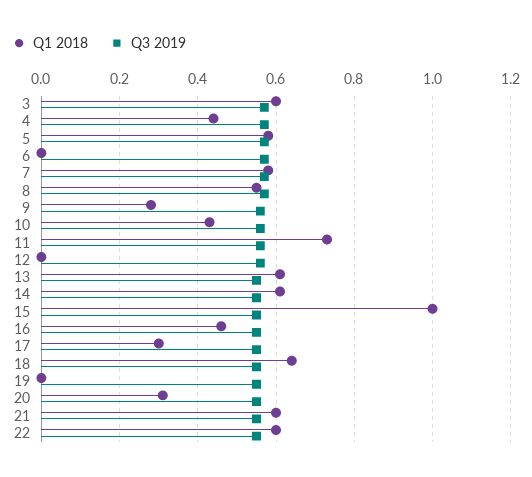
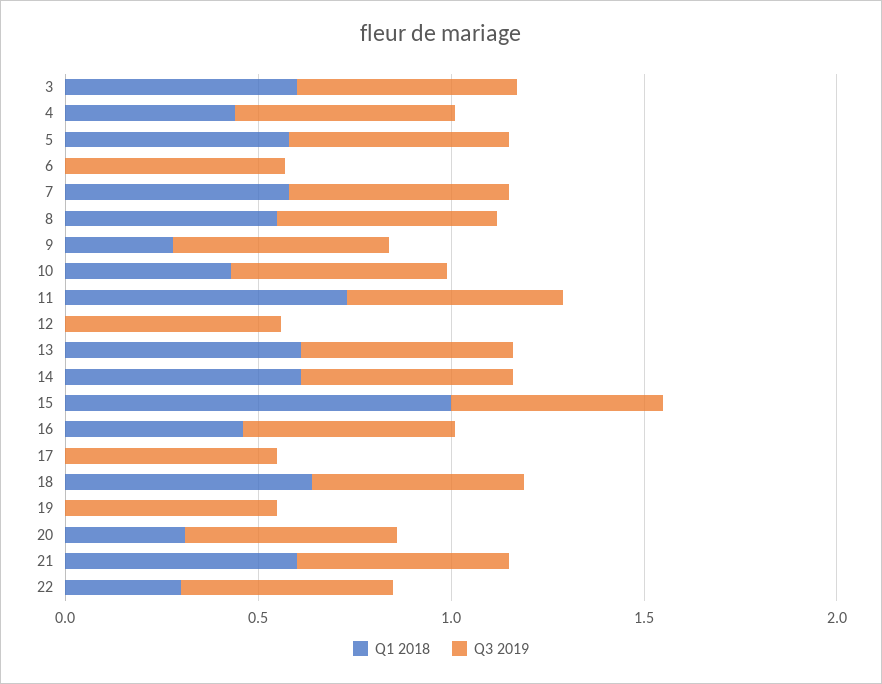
Q1 2018, 17: 0.3 -> 0
Q1 2018, 22: 0.6 -> 0.3

